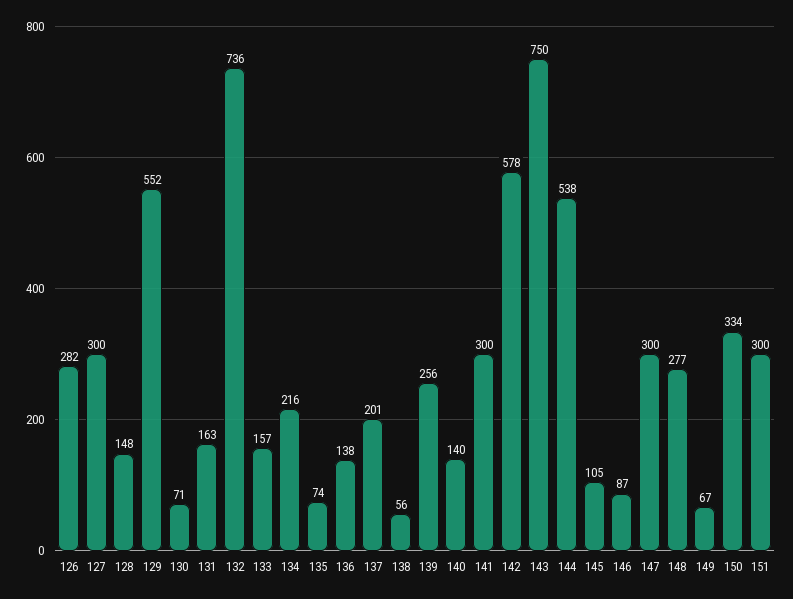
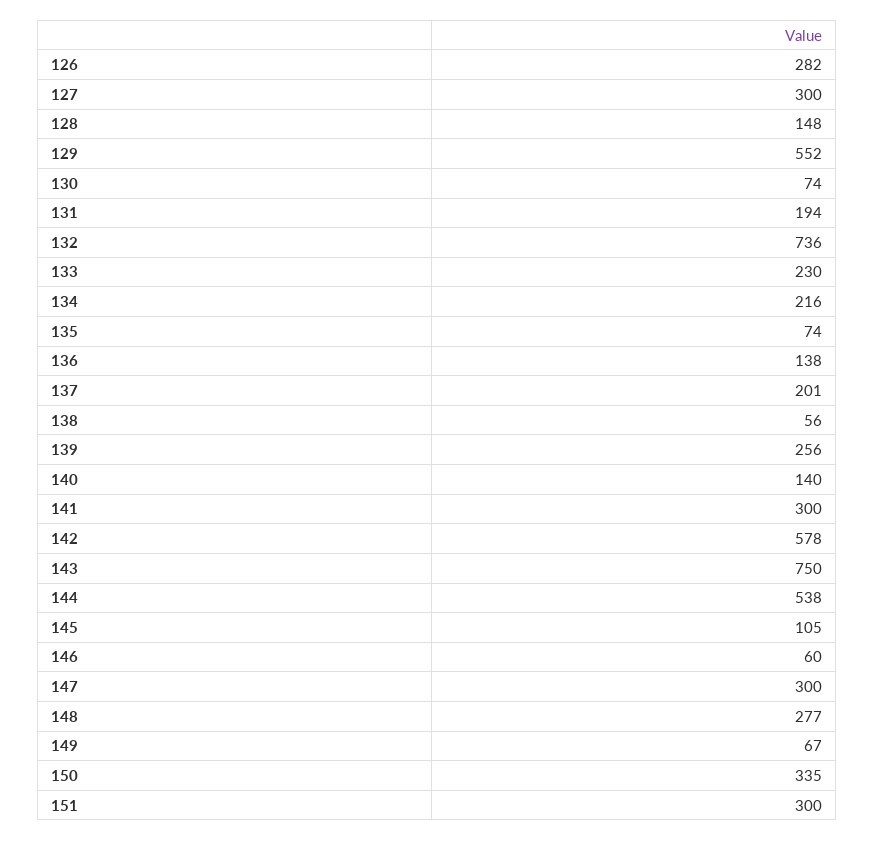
130: 71 -> 74
131: 163 -> 194
133: 157 -> 230
146: 87 -> 60
150: 334 -> 335

